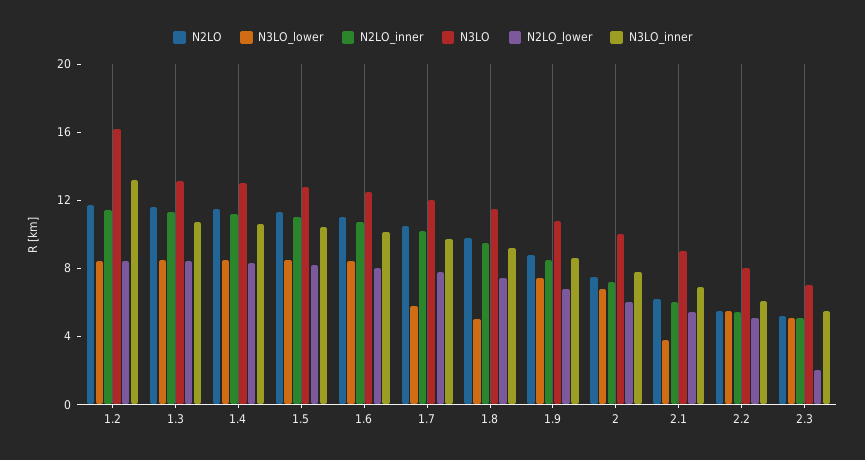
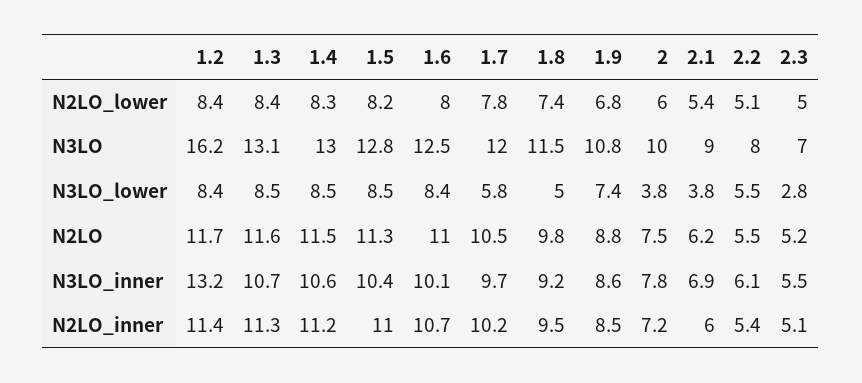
N3LO_lower, 2: 7 -> 3.8
N3LO_lower, 2.3: 5 -> 2.8
N2LO_lower, 2.3: 2 -> 5

